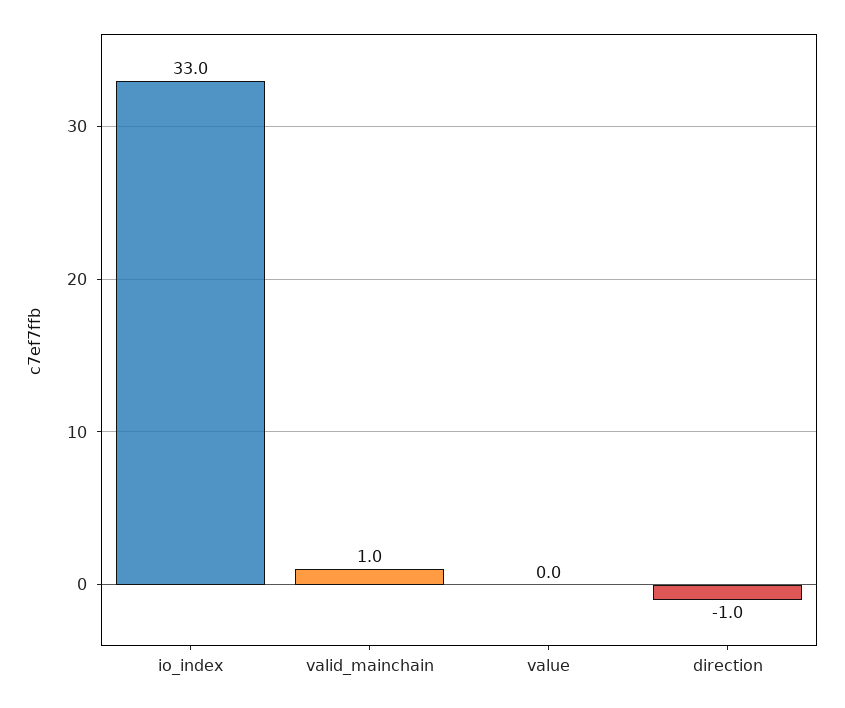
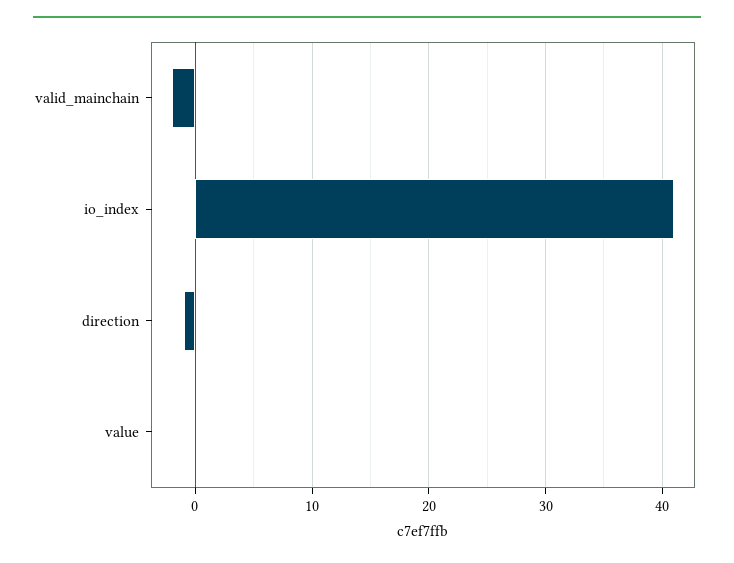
io_index: 33 -> 41
valid_mainchain: 1 -> -2

